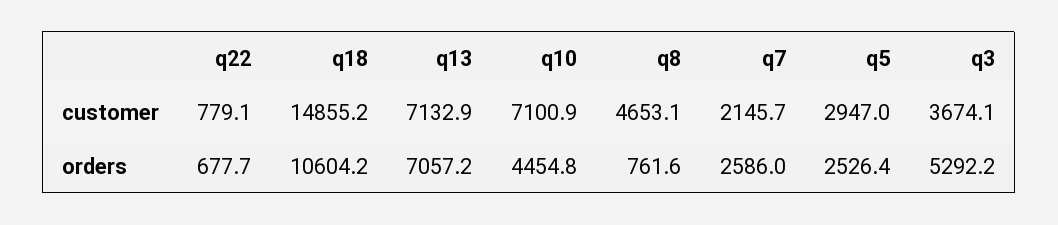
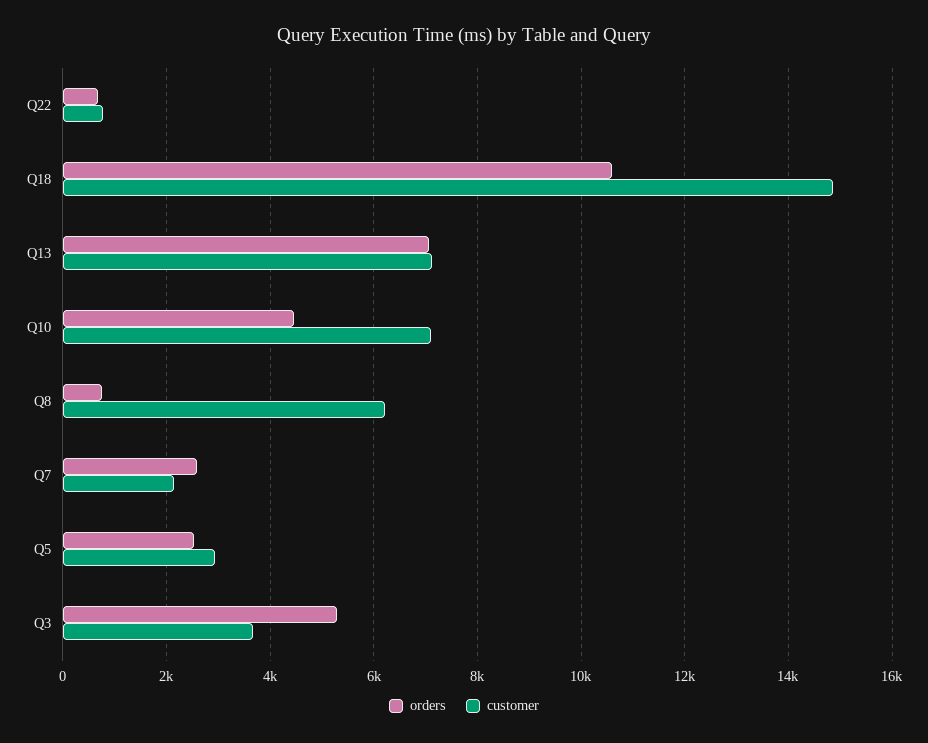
customer, q8: 4653.1 -> 6200

